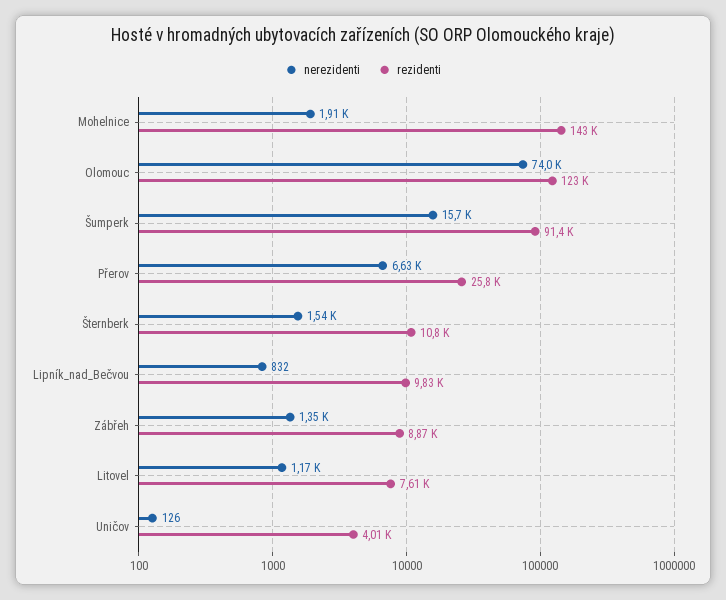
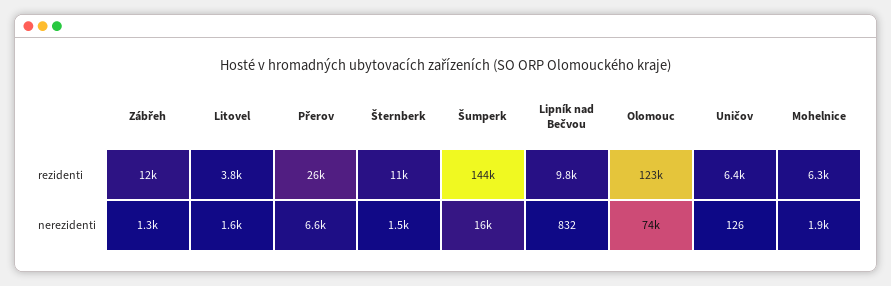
rezidenti, Mohelnice: 143000 -> 6300
rezidenti, Šumperk: 91400 -> 144000
rezidenti, Zábřeh: 8870 -> 12000
nerezidenti, Litovel: 1170 -> 1600
rezidenti, Litovel: 7610 -> 3800
rezidenti, Uničov: 4010 -> 6400

